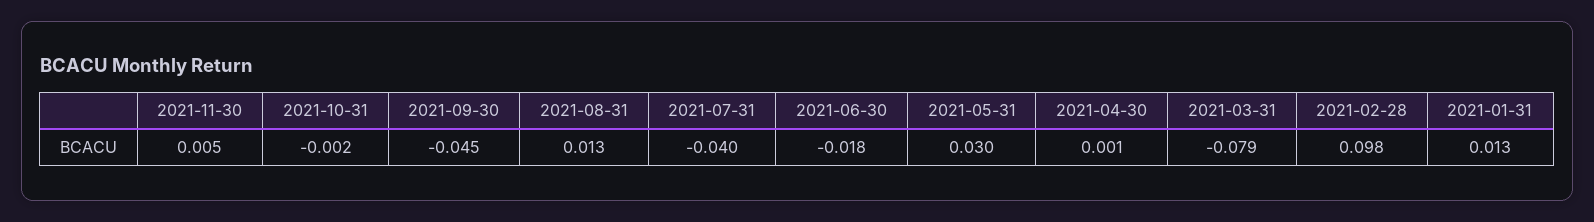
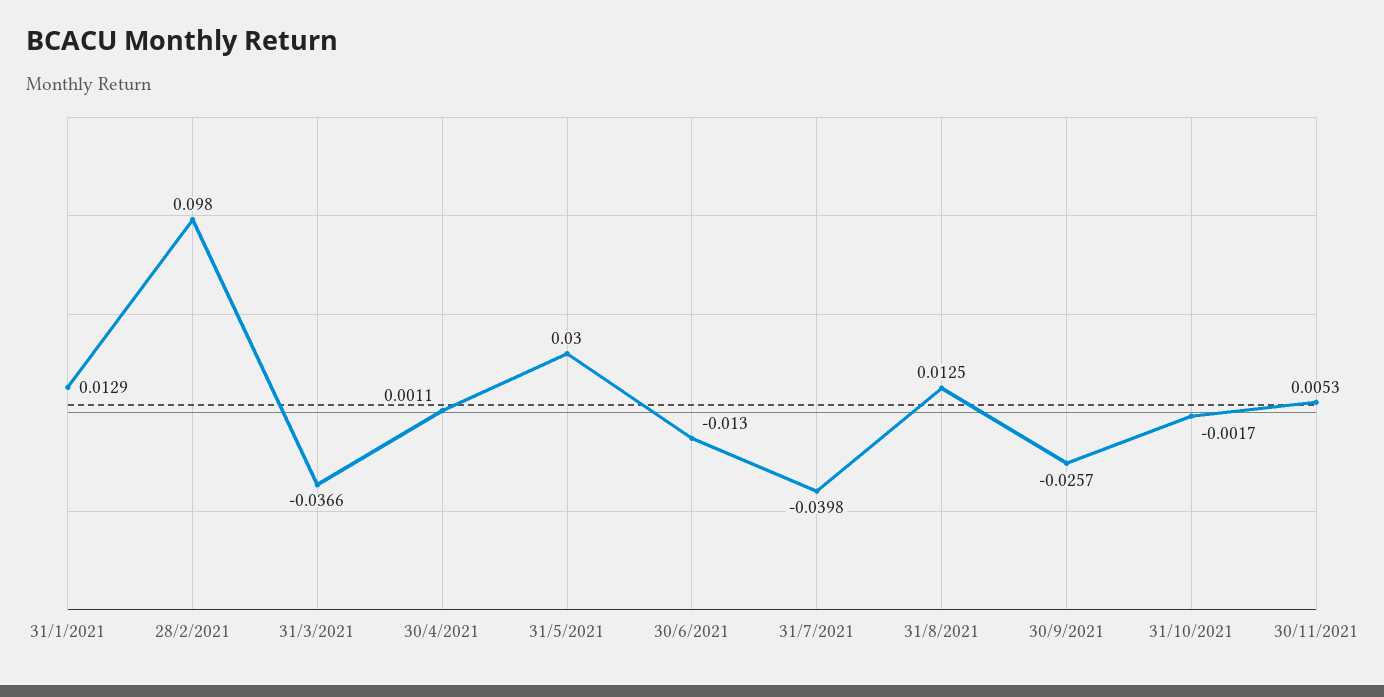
2021-09-30: -0.045 -> -0.0257
2021-06-30: -0.018 -> -0.013
2021-03-31: -0.079 -> -0.0366

